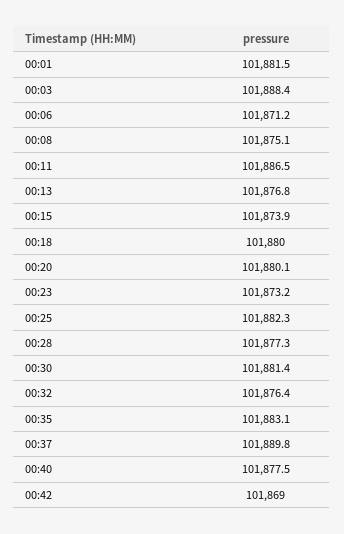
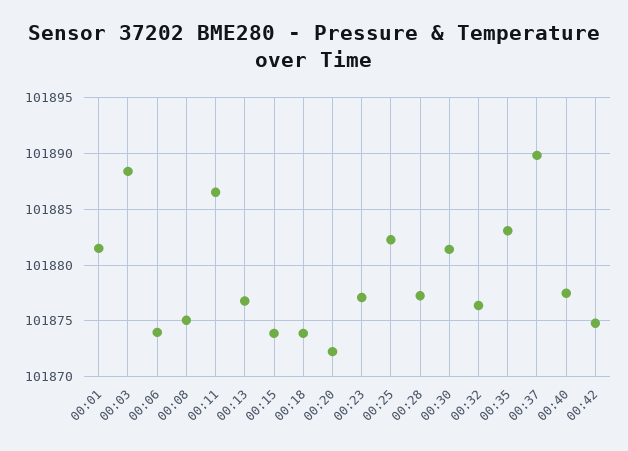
00:06: 101871.2 -> 101874
00:18: 101880 -> 101874
00:20: 101880.1 -> 101872
00:23: 101873.2 -> 101877
00:42: 101869 -> 101875

